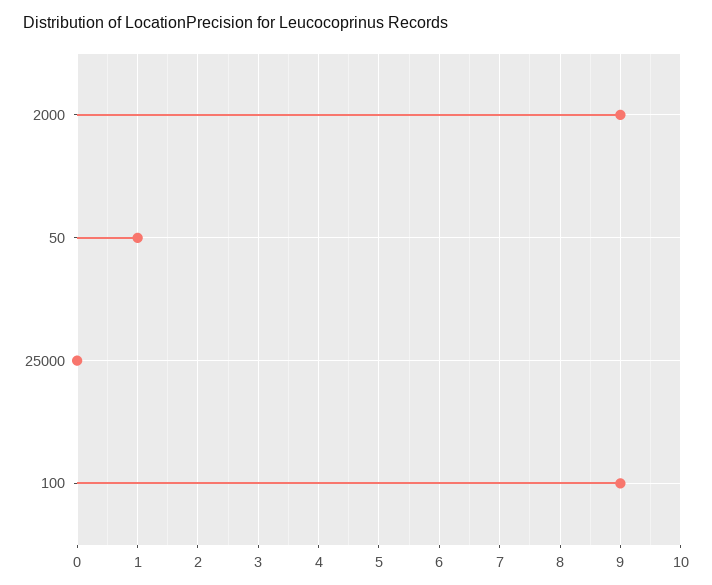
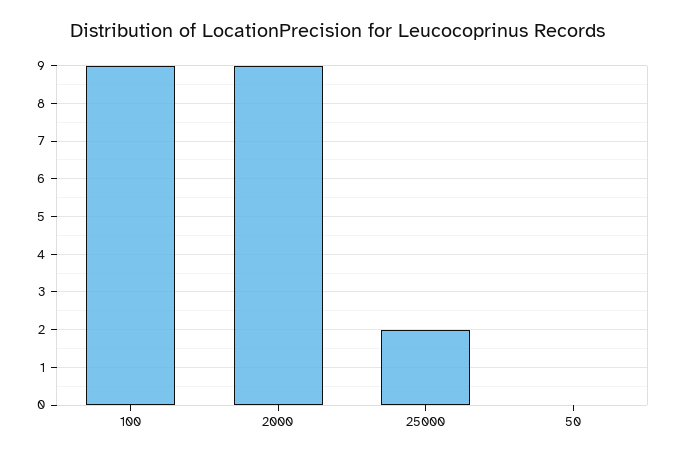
50: 1 -> 0
25000: 0 -> 2

